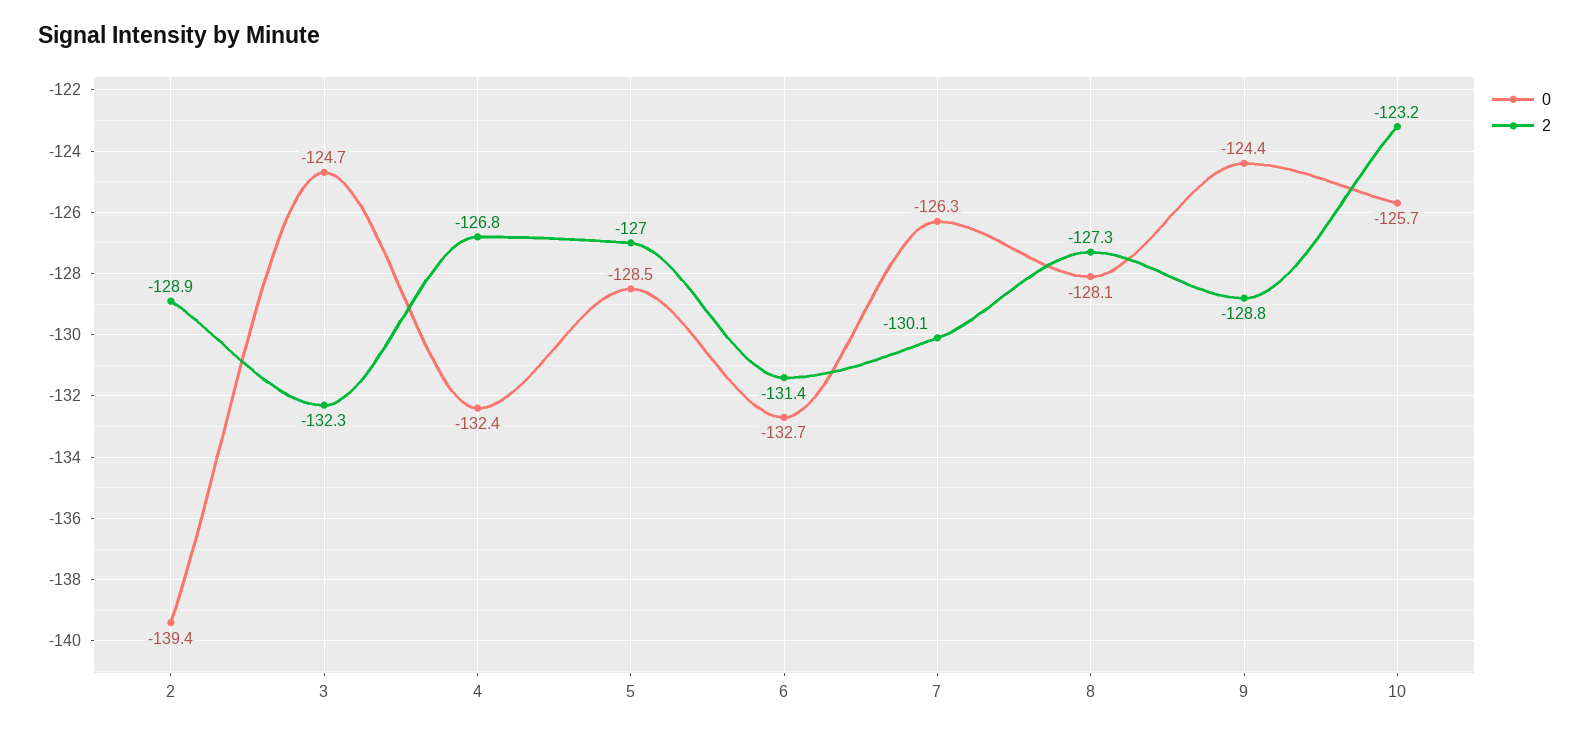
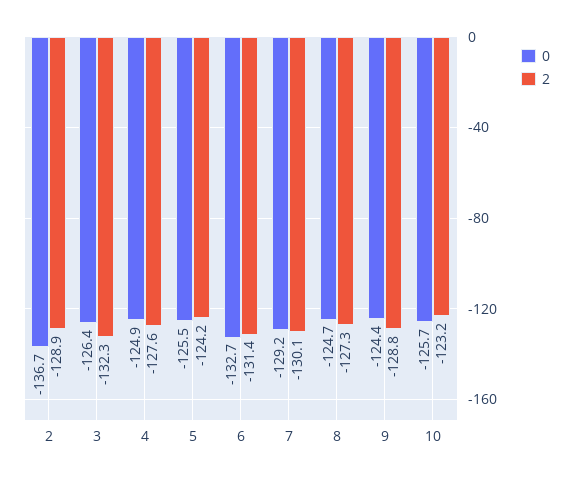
0, 2: -139.4 -> -136.7
0, 3: -124.7 -> -126.4
0, 4: -132.4 -> -124.9
2, 4: -126.8 -> -127.6
0, 5: -128.5 -> -125.5
2, 5: -127 -> -124.2
0, 7: -126.3 -> -129.2
0, 8: -128.1 -> -124.7

